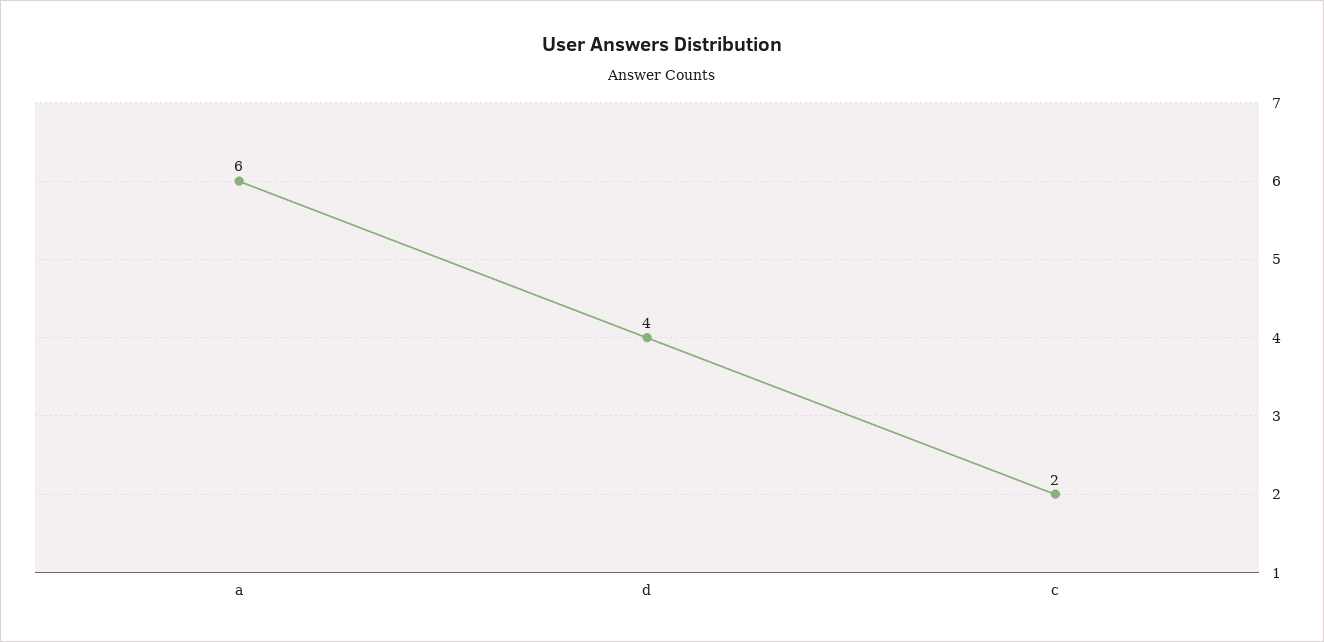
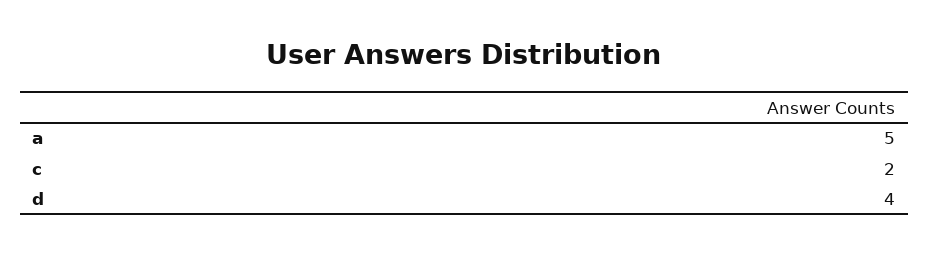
a: 6 -> 5

